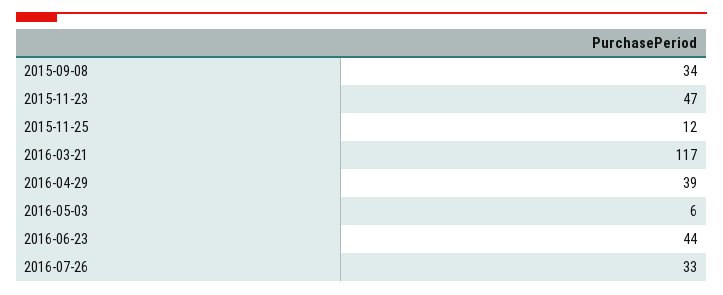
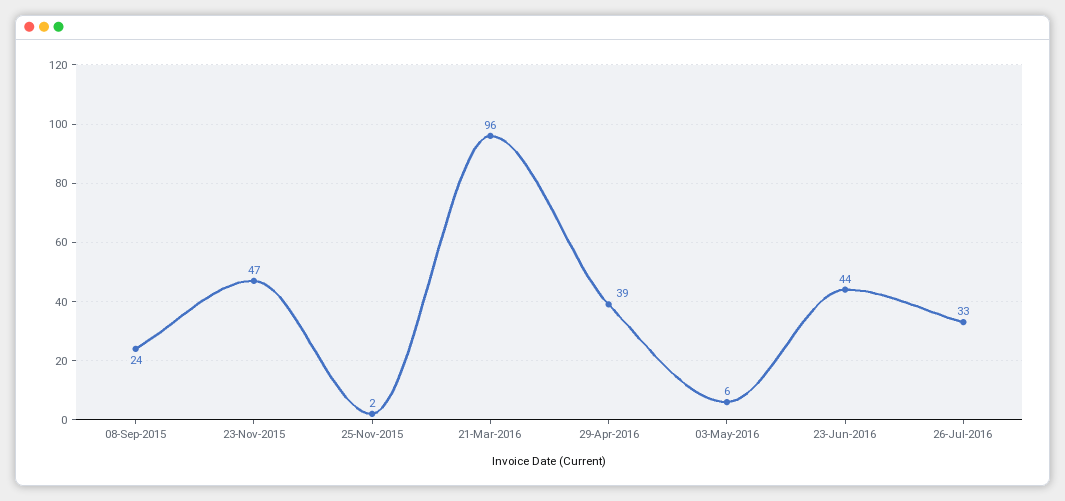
2015-09-08: 34 -> 24
2015-11-25: 12 -> 2
2016-03-21: 117 -> 96

